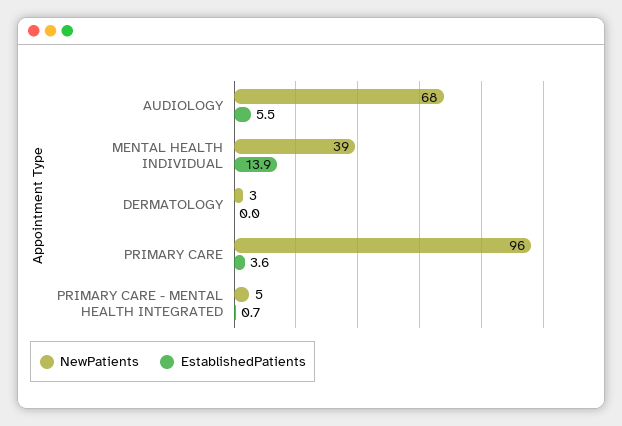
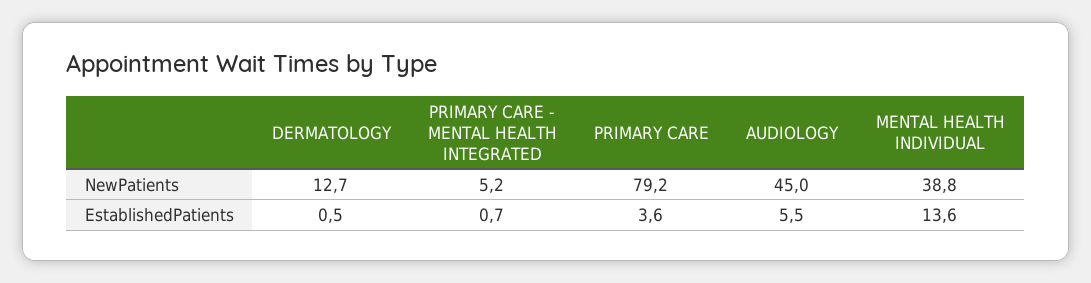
NewPatients, AUDIOLOGY: 68 -> 45
EstablishedPatients, MENTAL HEALTH INDIVIDUAL: 13.9 -> 13.6
NewPatients, DERMATOLOGY: 3 -> 12.7
EstablishedPatients, DERMATOLOGY: 0 -> 0.5
NewPatients, PRIMARY CARE: 96 -> 79.2

